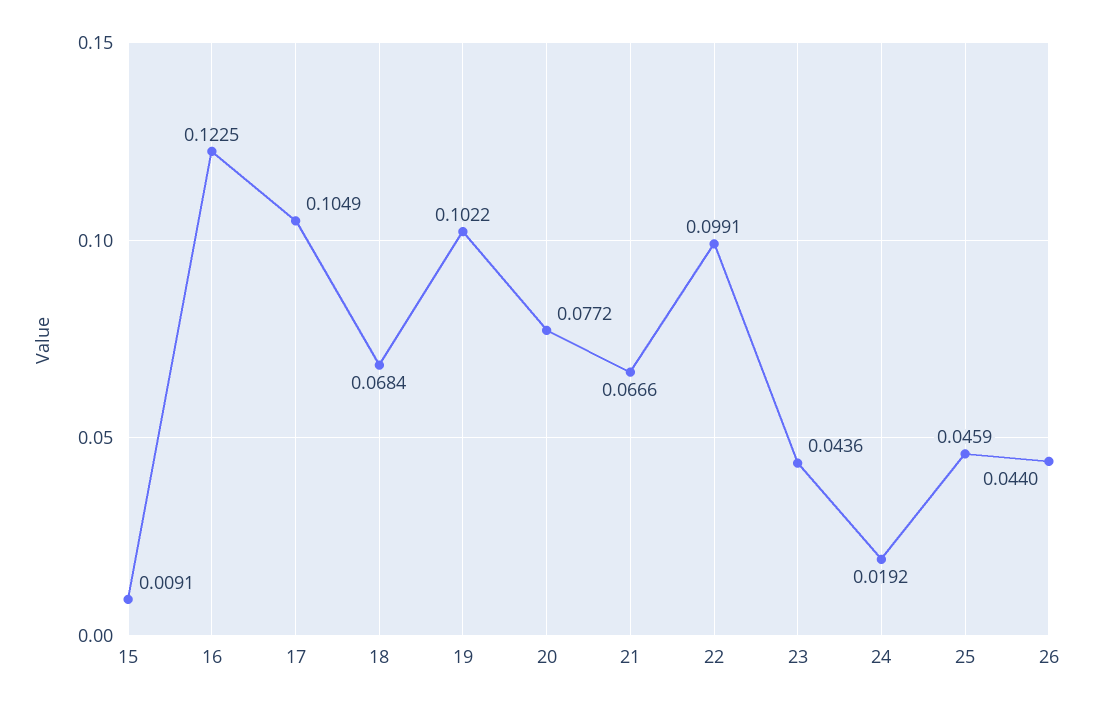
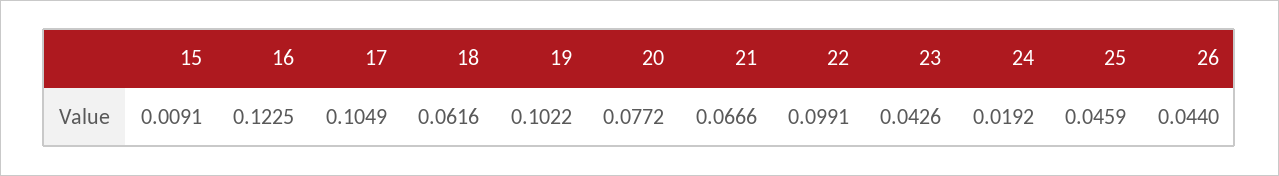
18: 0.0684 -> 0.0616
23: 0.0436 -> 0.0426

